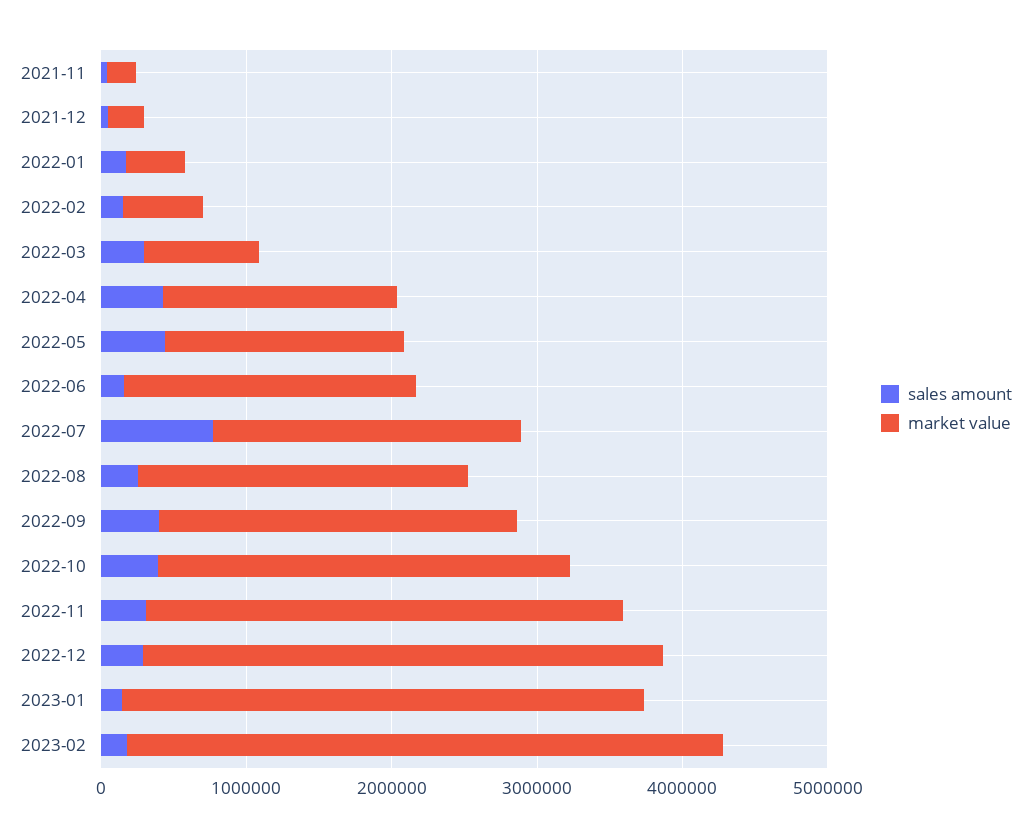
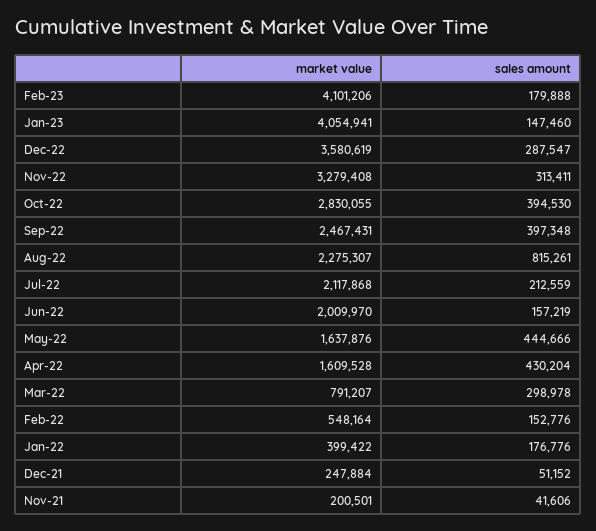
sales amount, 2022-07: 800000 -> 212559
sales amount, 2022-08: 200000 -> 815261
market value, 2023-01: 3600000 -> 4054941

